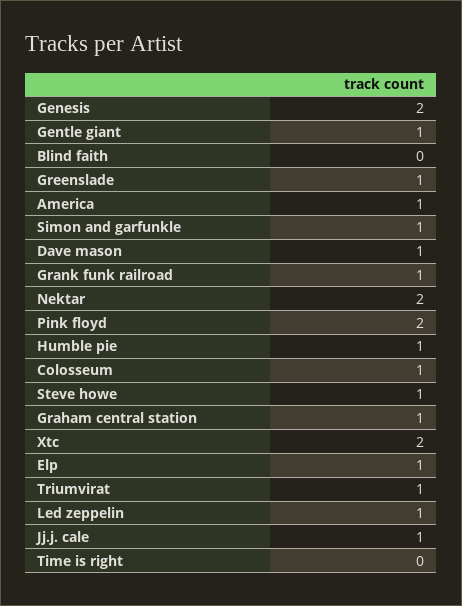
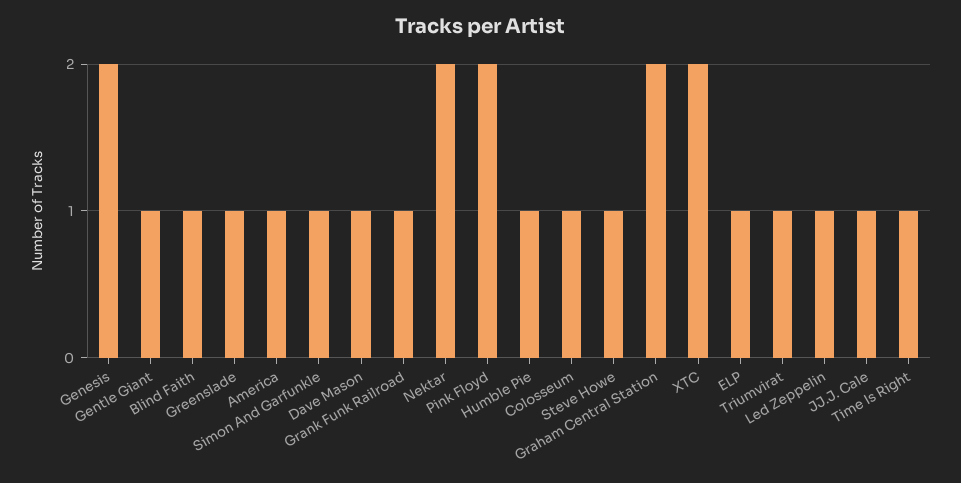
Blind faith: 0 -> 1
Graham central station: 1 -> 2
Time is right: 0 -> 1

